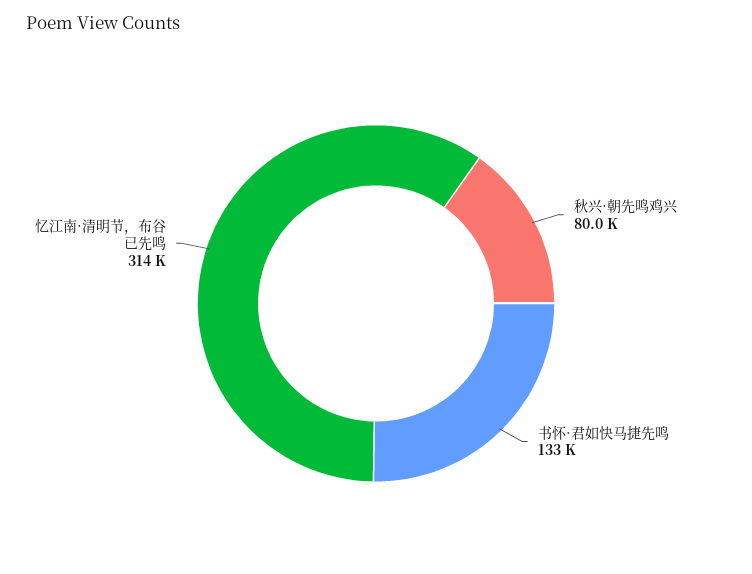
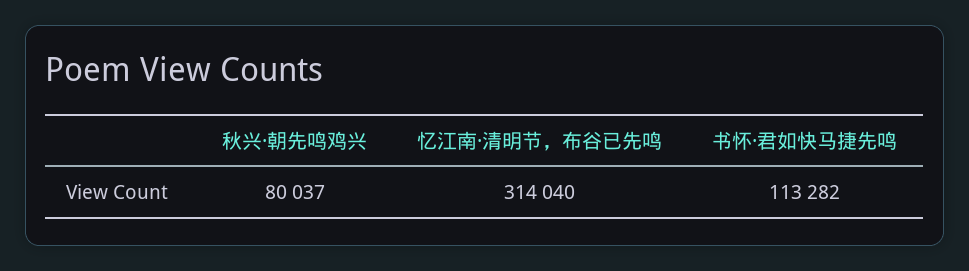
书怀·君如快马捷先鸣: 133000 -> 113282

